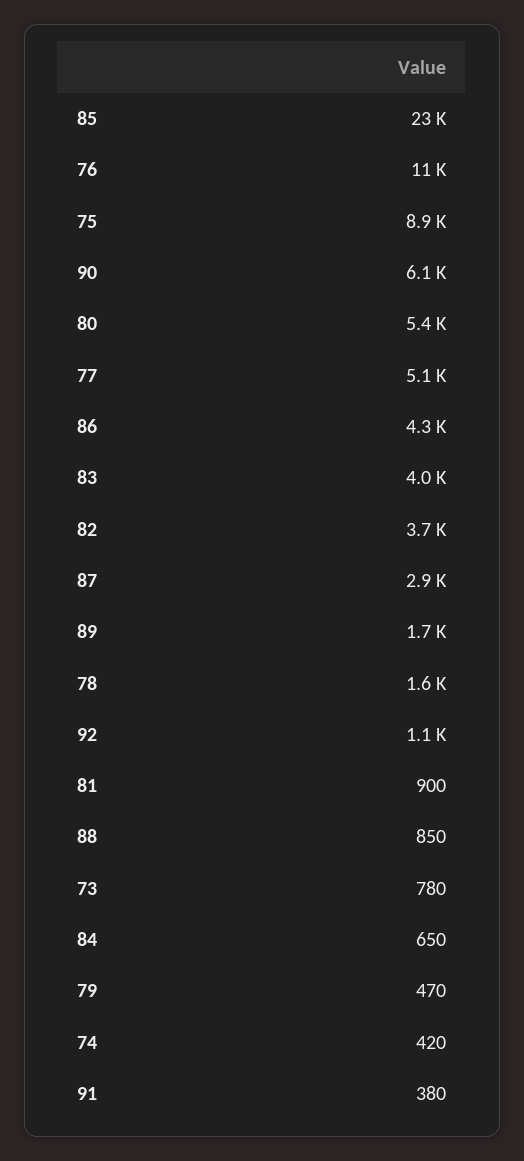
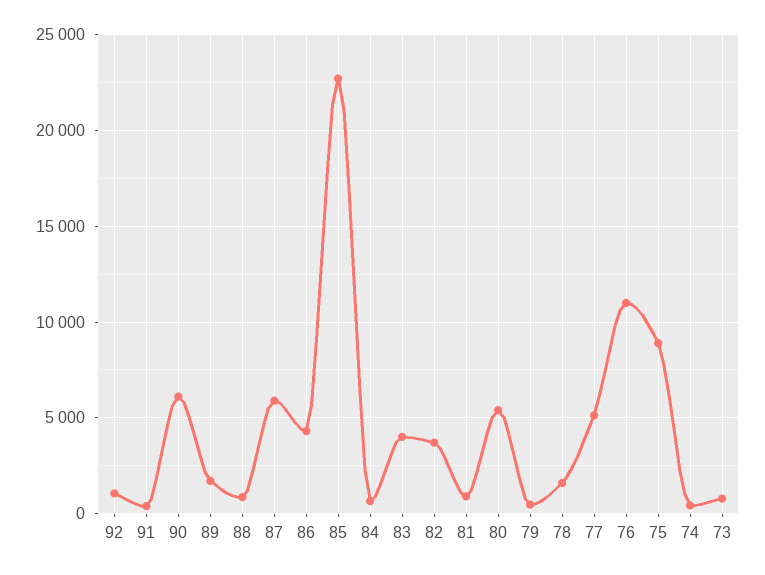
87: 2900 -> 6000

